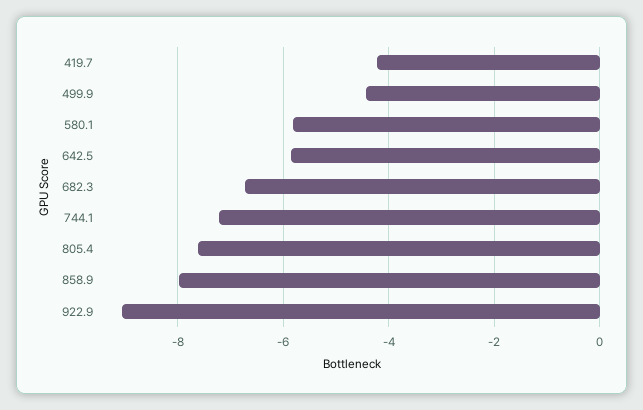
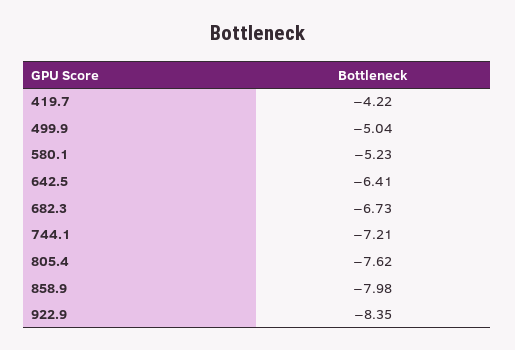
499.9: -4.4 -> -5.04
580.1: -5.8 -> -5.23
642.5: -5.8 -> -6.41
922.9: -9 -> -8.35

